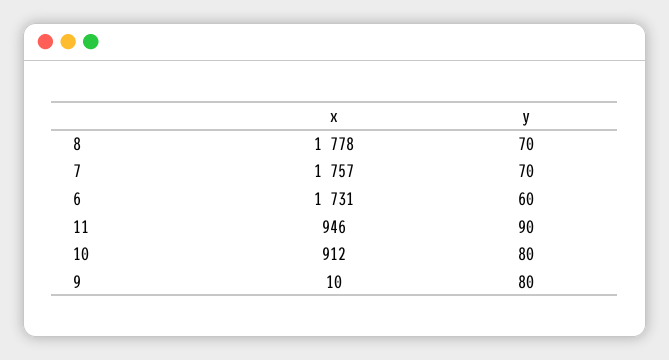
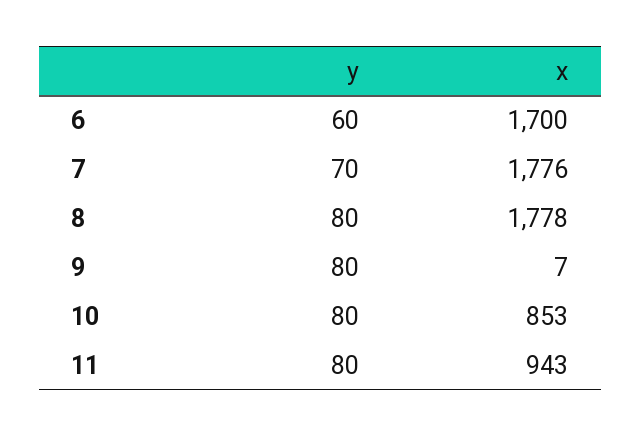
y, 8: 70 -> 80
x, 7: 1757 -> 1776
x, 6: 1731 -> 1700
x, 11: 946 -> 943
y, 11: 90 -> 80
x, 10: 912 -> 853
x, 9: 10 -> 7

